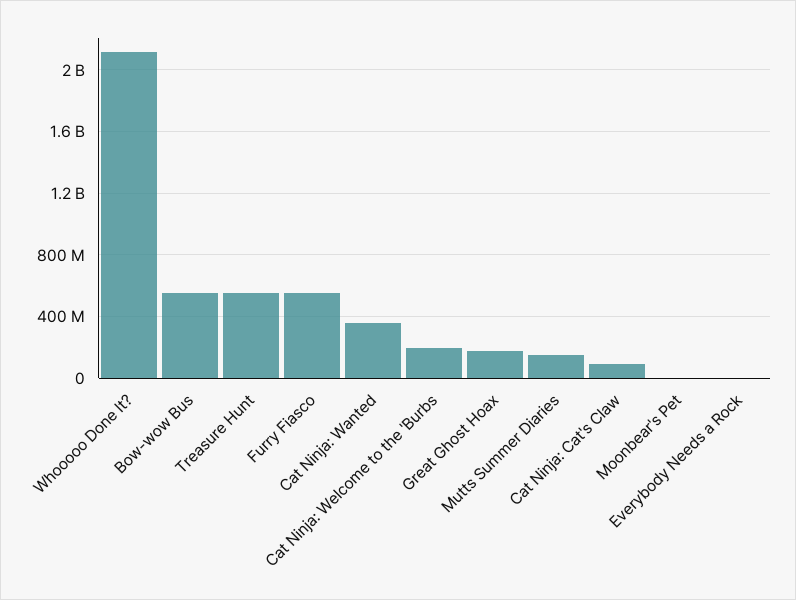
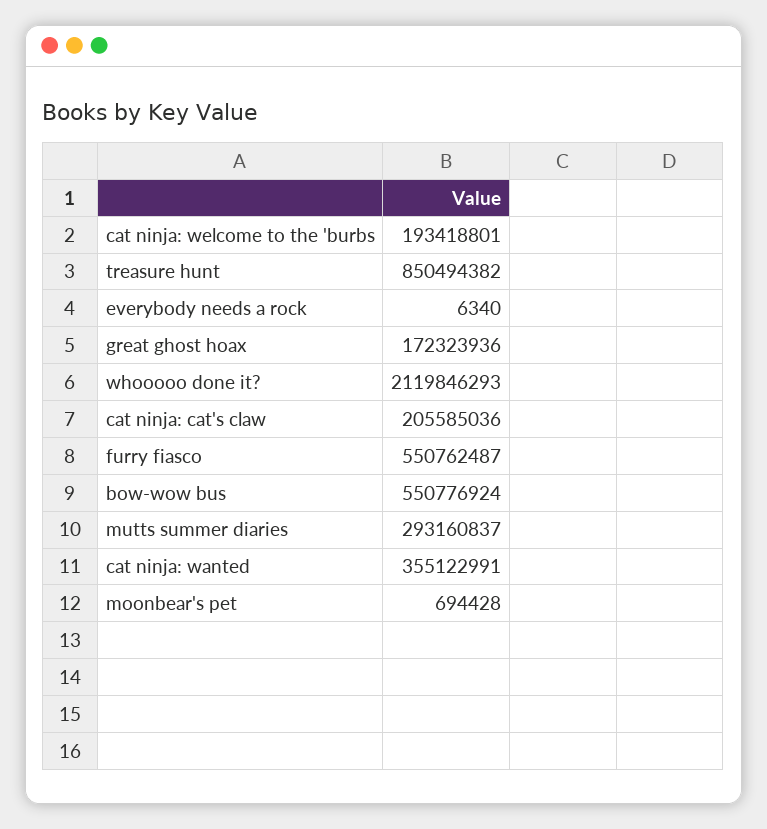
Treasure Hunt: 550000000 -> 850494382
Mutts Summer Diaries: 150000000 -> 293160837
Cat Ninja: Cat's Claw: 100000000 -> 205585036

